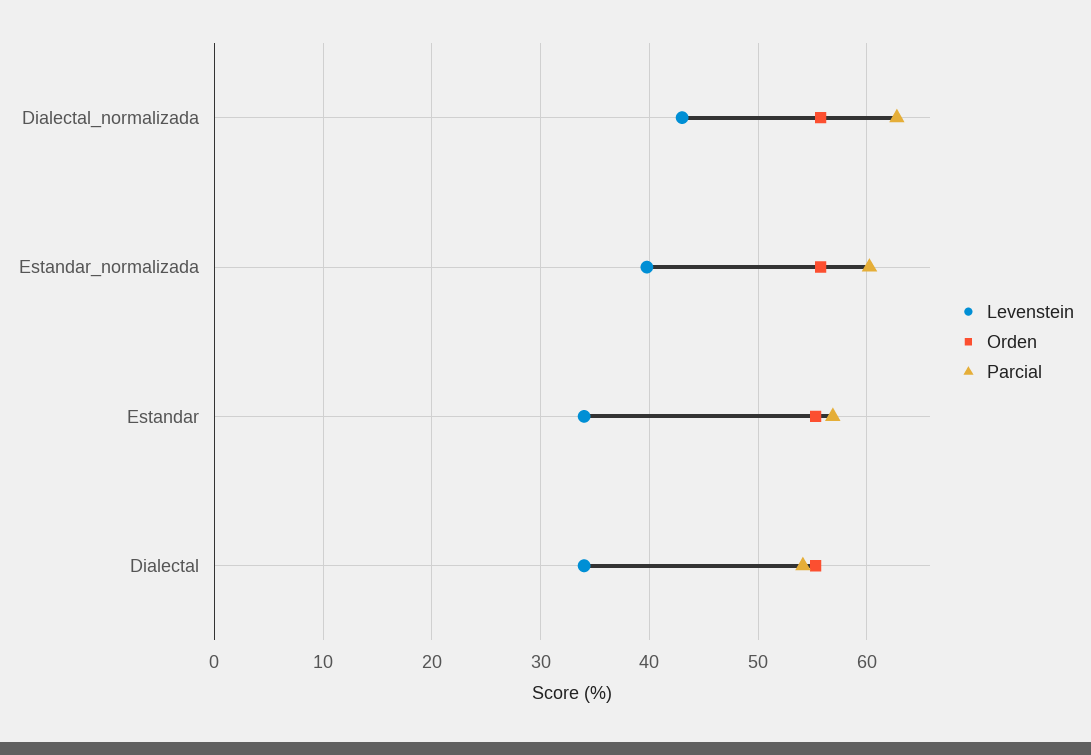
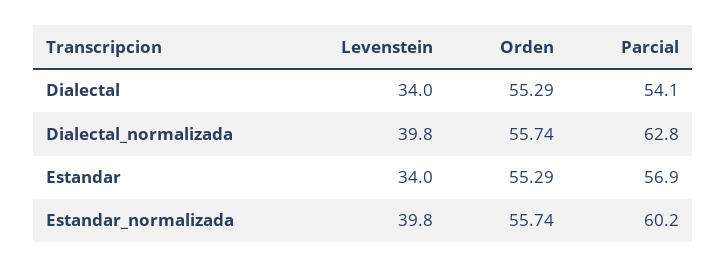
Levenstein, Dialectal_normalizada: 43 -> 39.8

